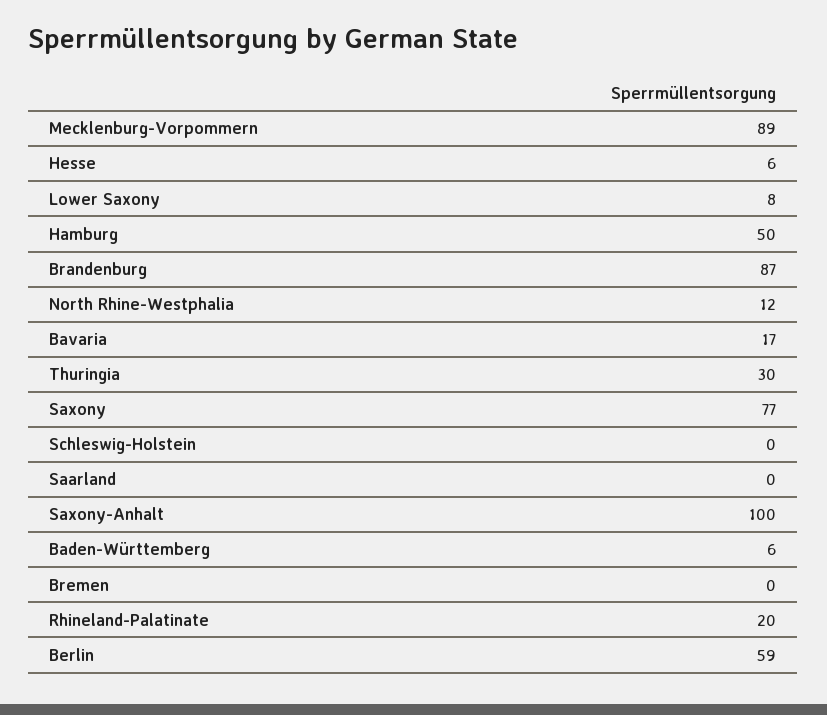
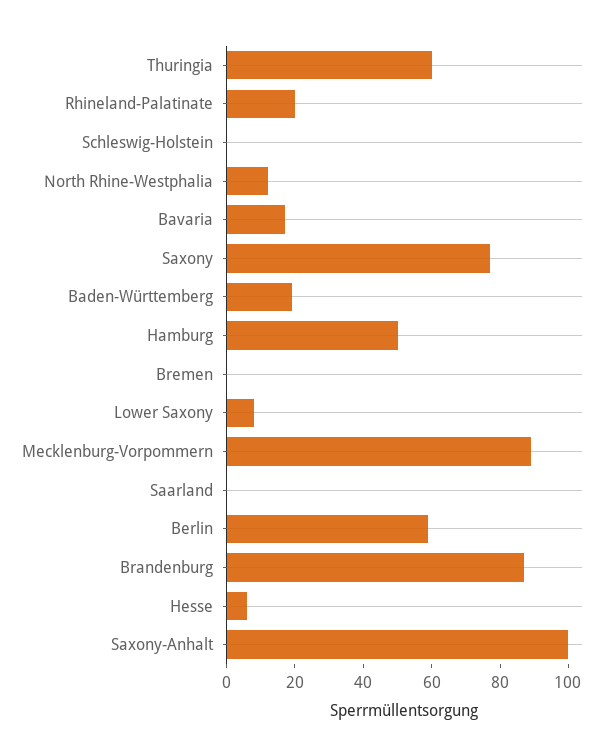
Thuringia: 30 -> 60
Baden-Württemberg: 6 -> 20

